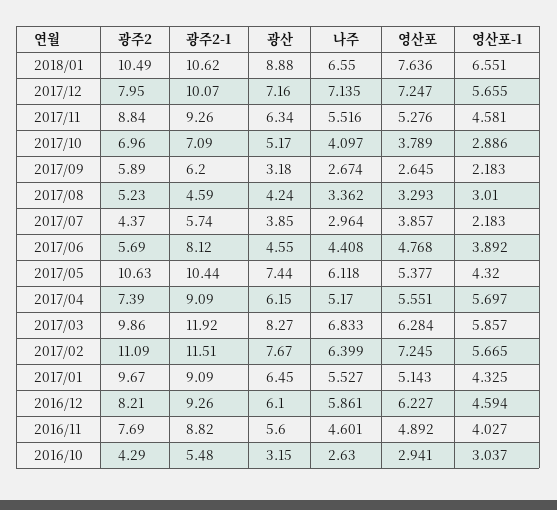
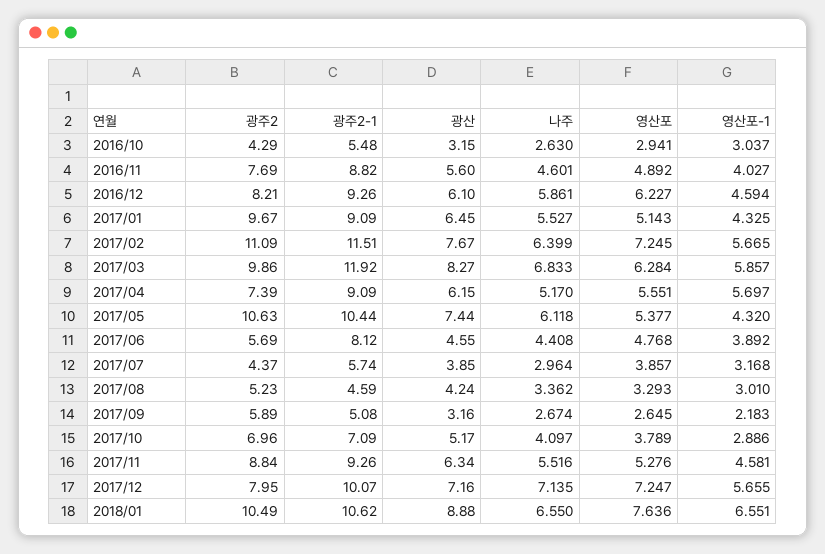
광주2-1, 2017/09: 6.2 -> 5.08
광산, 2017/09: 3.18 -> 3.16
영산포-1, 2017/07: 2.183 -> 3.168

